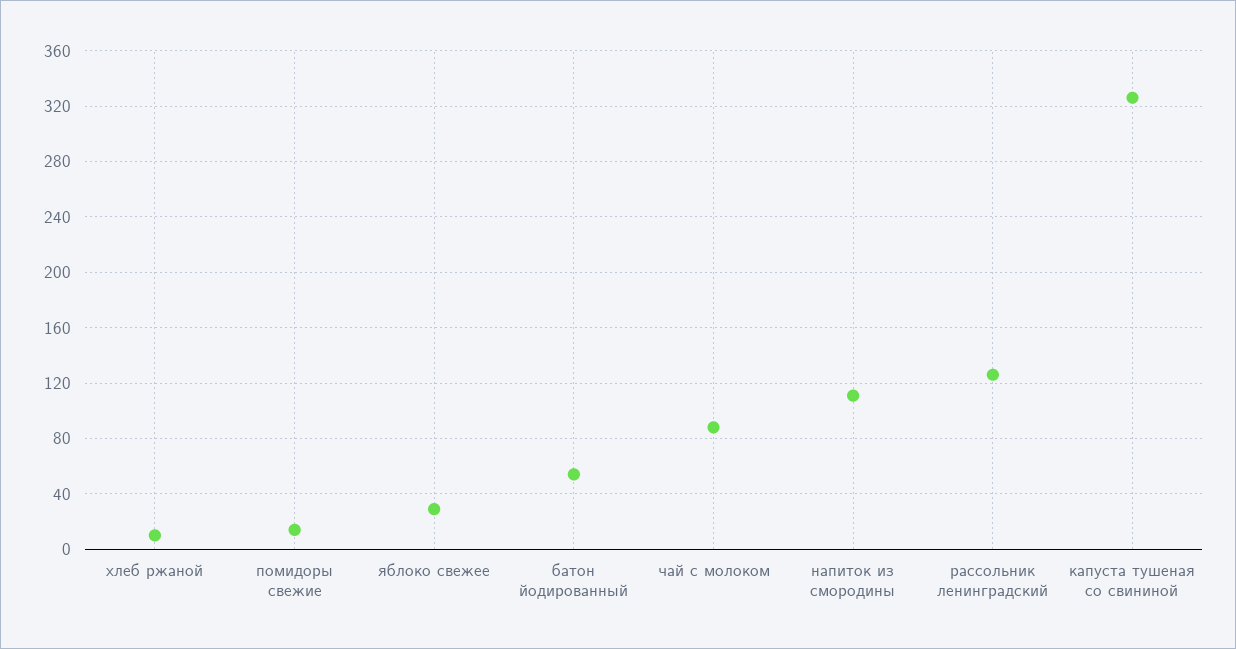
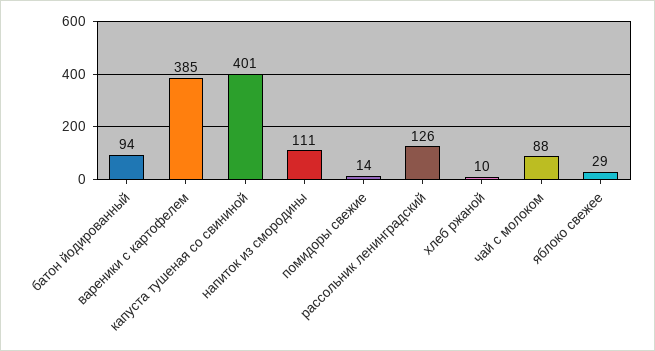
батон йодированный: 55 -> 94
капуста тушеная со свининой: 325 -> 401
вареники с картофелем: none -> 385

